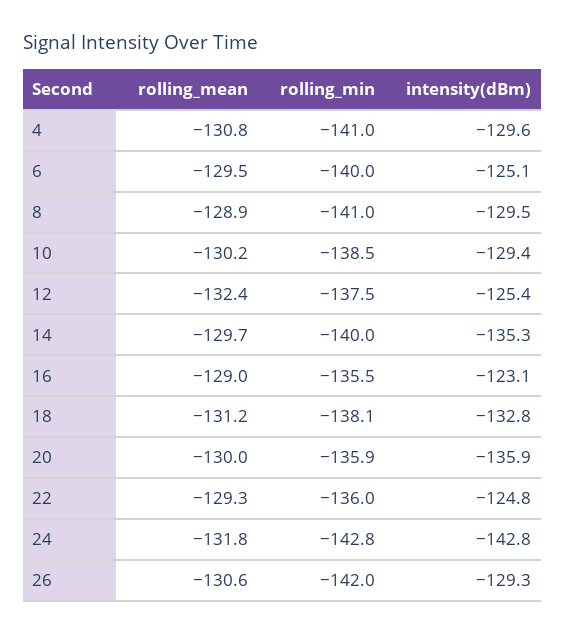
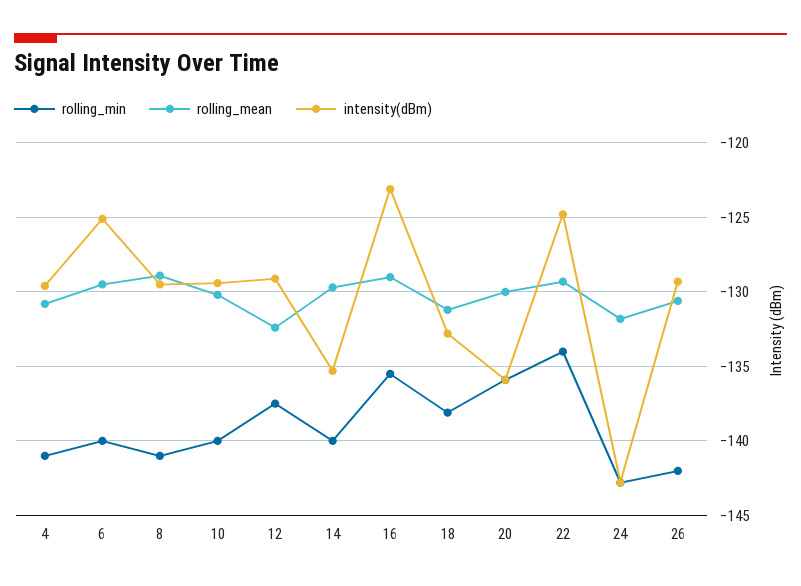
rolling_min, 10: -138.5 -> -140
intensity(dBm), 12: -125.4 -> -129
rolling_min, 22: -136 -> -134

